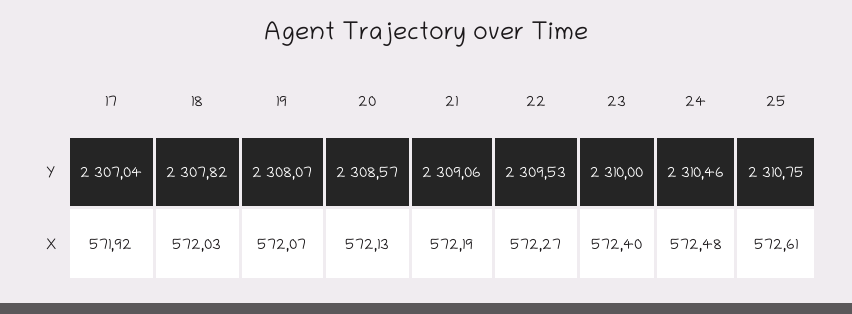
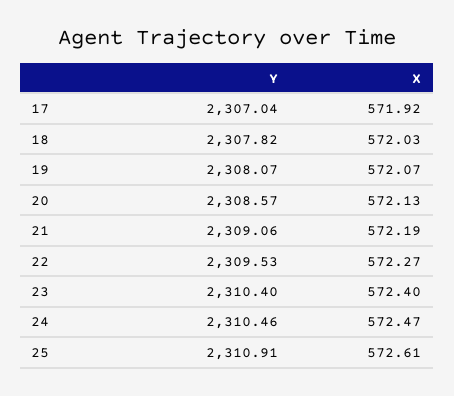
23, Y: 2310 -> 2310.4
25, Y: 2310.75 -> 2310.91
24, X: 572.48 -> 572.47

